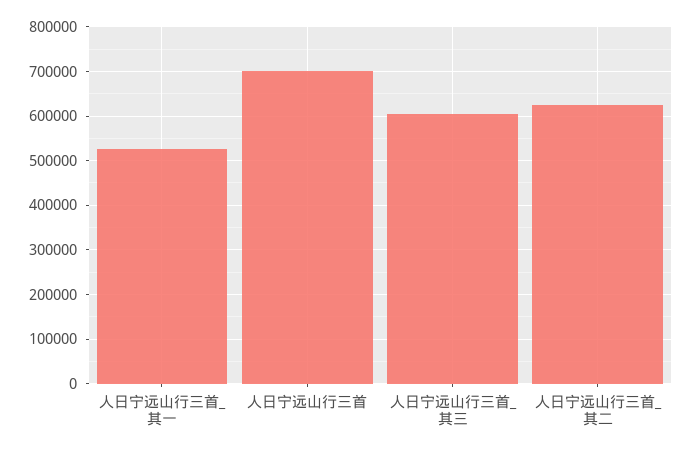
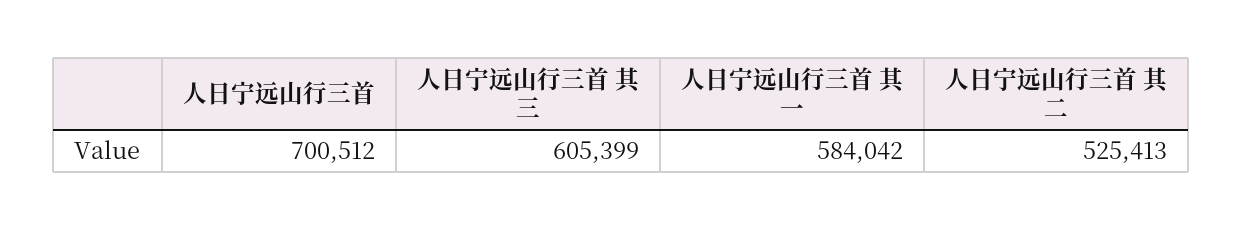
人日宁远山行三首_其一: 520000 -> 584042
人日宁远山行三首_其二: 620000 -> 525413

